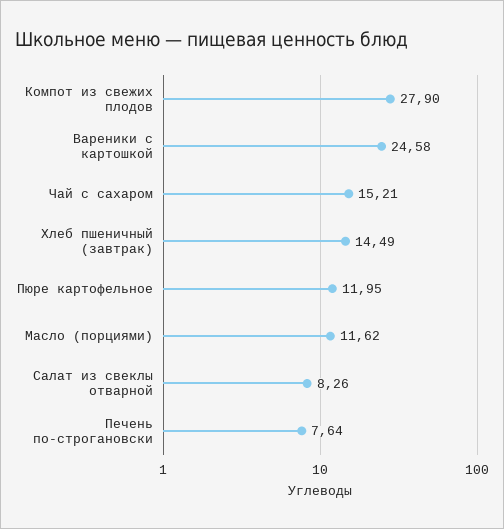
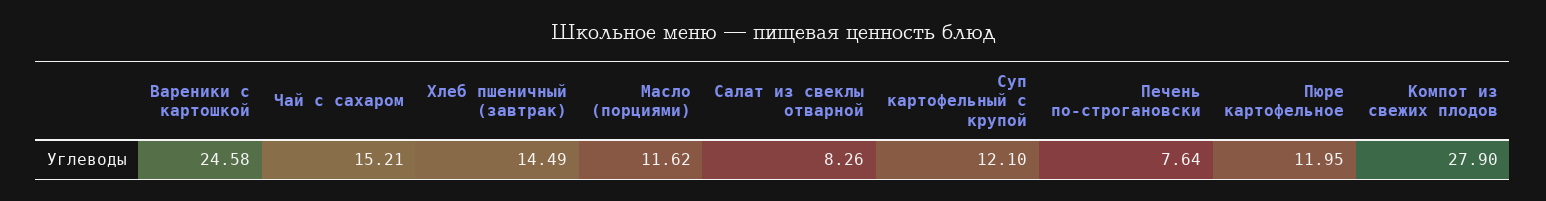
Суп картофельный с крупой: none -> 12.1

